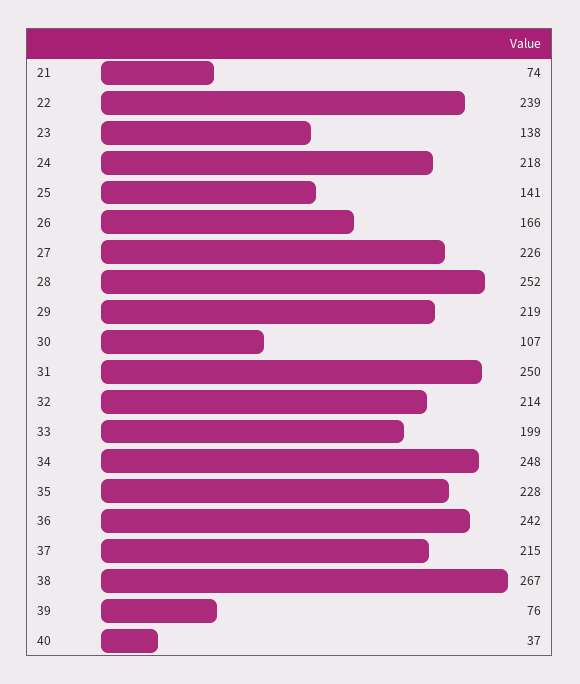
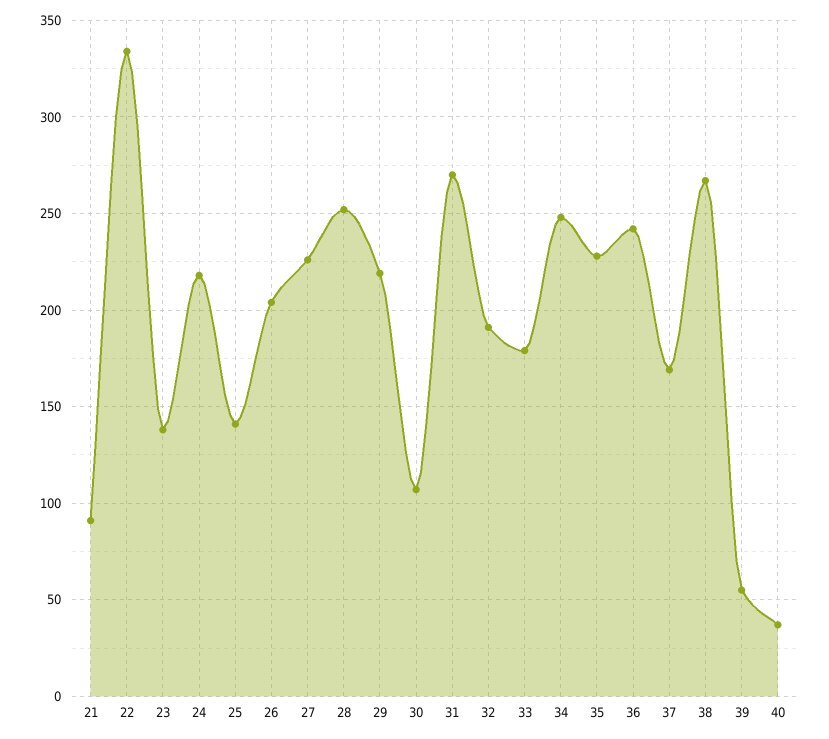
21: 74 -> 90
22: 239 -> 335
26: 166 -> 205
31: 250 -> 270
32: 214 -> 190
33: 199 -> 180
37: 215 -> 170
39: 76 -> 55

